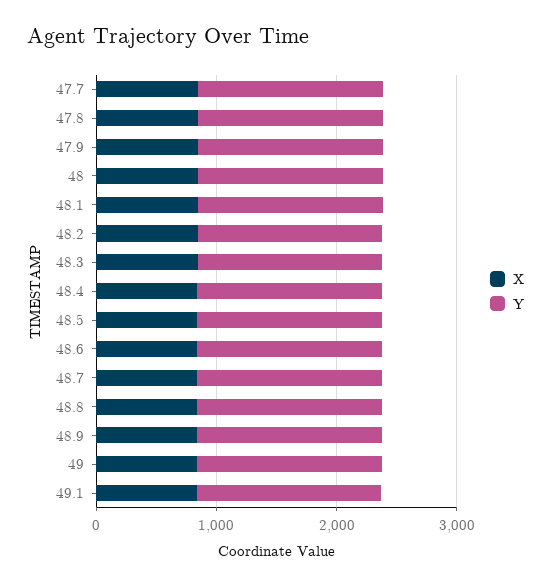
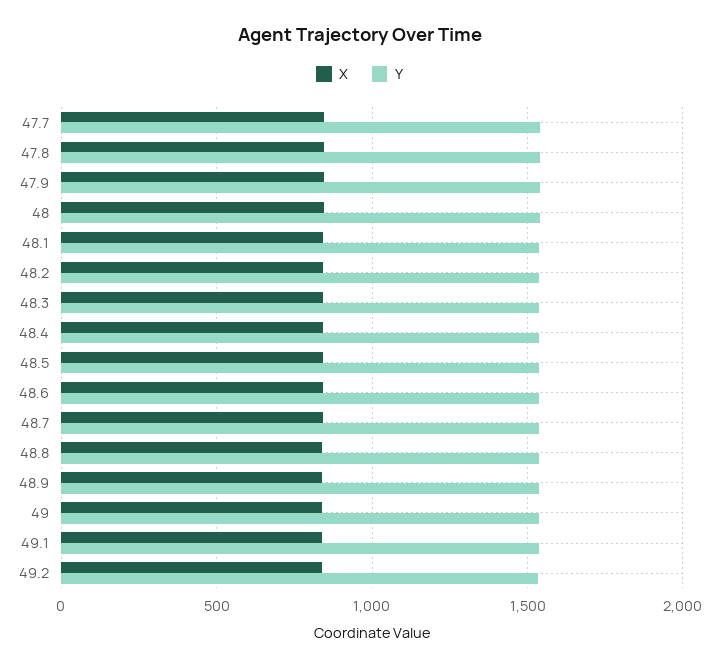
X, 49.2: none -> 850
Y, 49.2: none -> 1550

